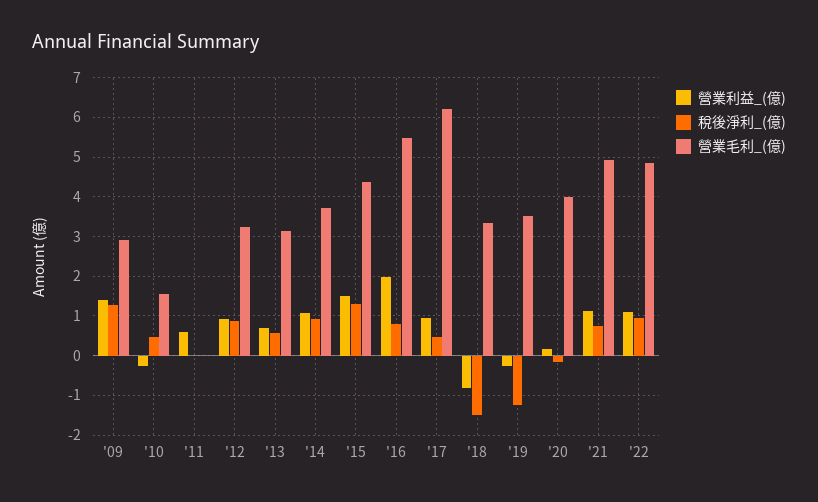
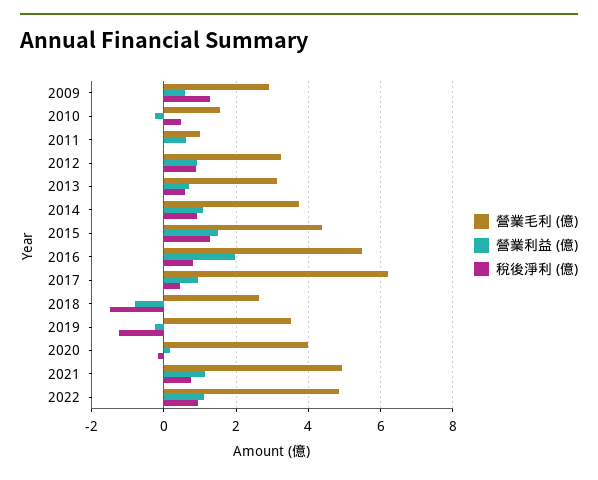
營業利益_(億), '09: 1.4 -> 0.6
營業毛利_(億), '11: 0 -> 1
營業毛利_(億), '18: 3.4 -> 2.6

